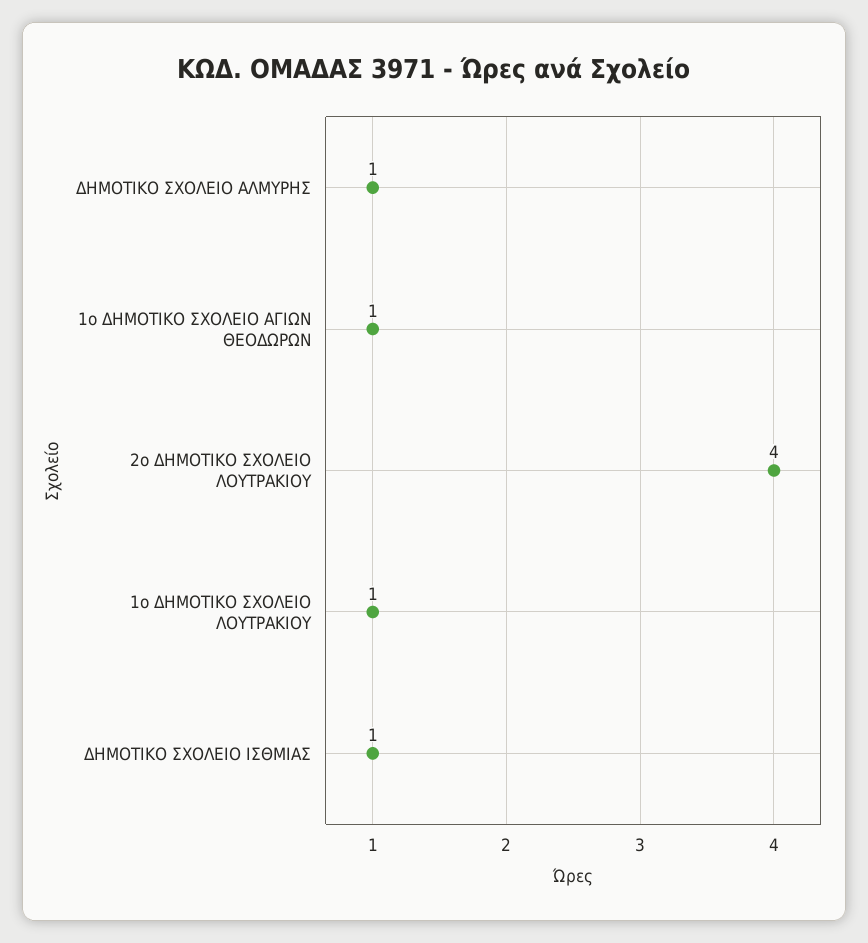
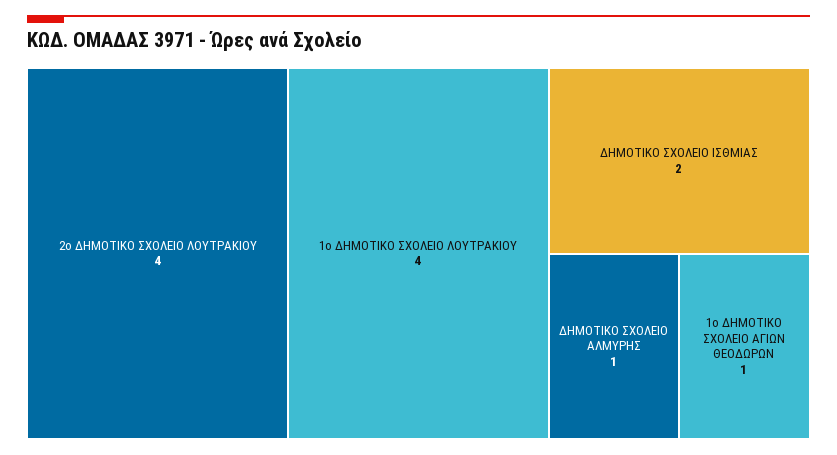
1ο ΔΗΜΟΤΙΚΟ ΣΧΟΛΕΙΟ ΛΟΥΤΡΑΚΙΟΥ: 1 -> 4
ΔΗΜΟΤΙΚΟ ΣΧΟΛΕΙΟ ΙΣΘΜΙΑΣ: 1 -> 2

